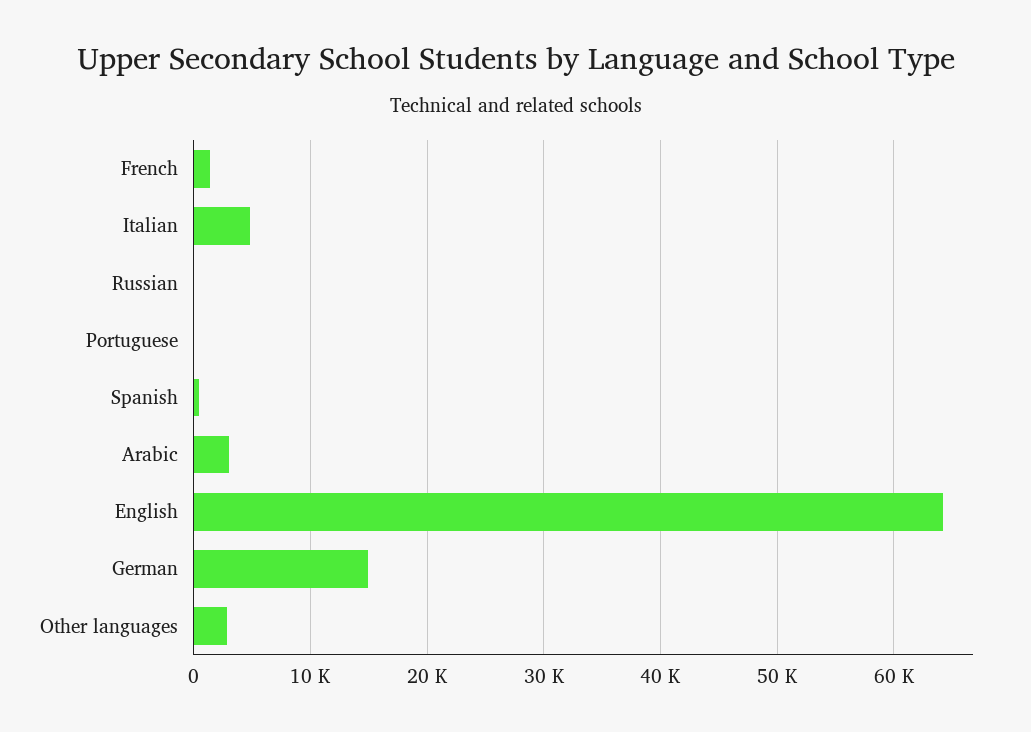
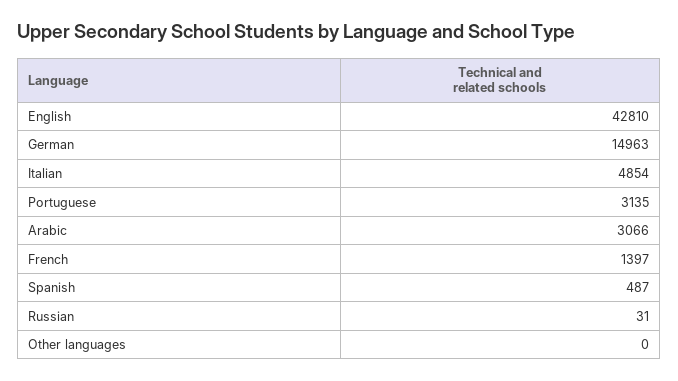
Portuguese: 0 -> 3135
English: 64000 -> 42810
Other languages: 3000 -> 0

